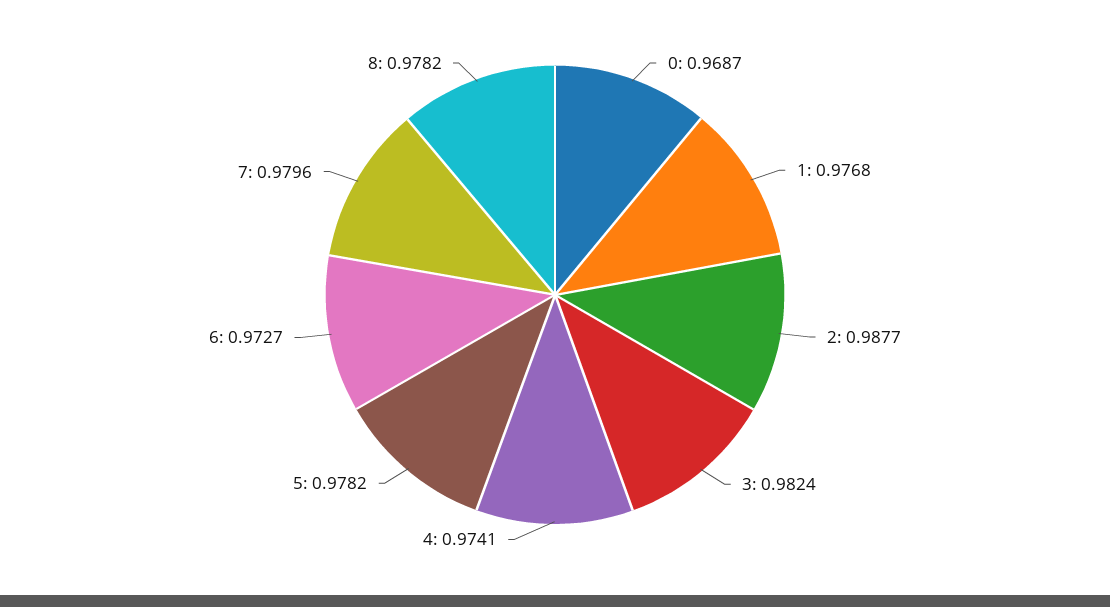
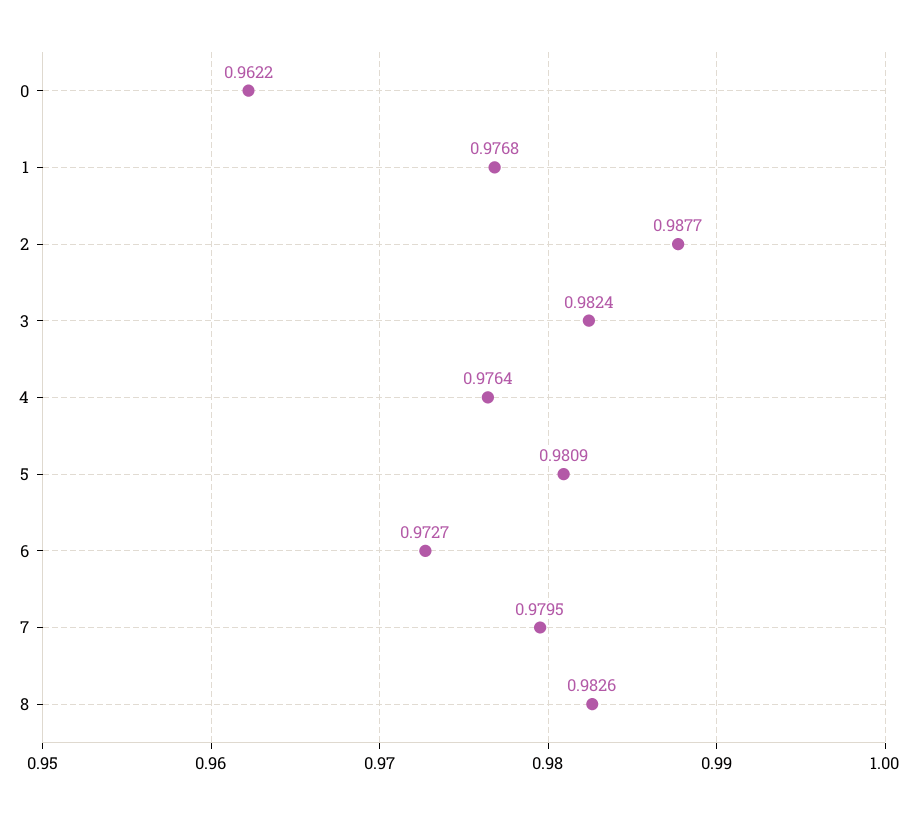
0: 0.9687 -> 0.9622
4: 0.9741 -> 0.9764
5: 0.9782 -> 0.9809
7: 0.9796 -> 0.9795
8: 0.9782 -> 0.9826

